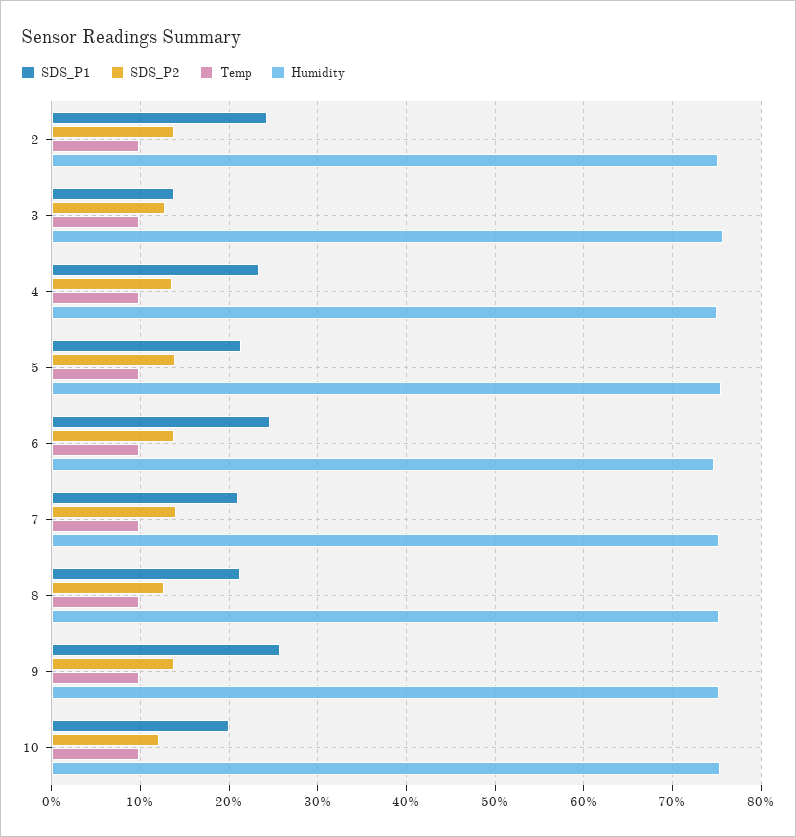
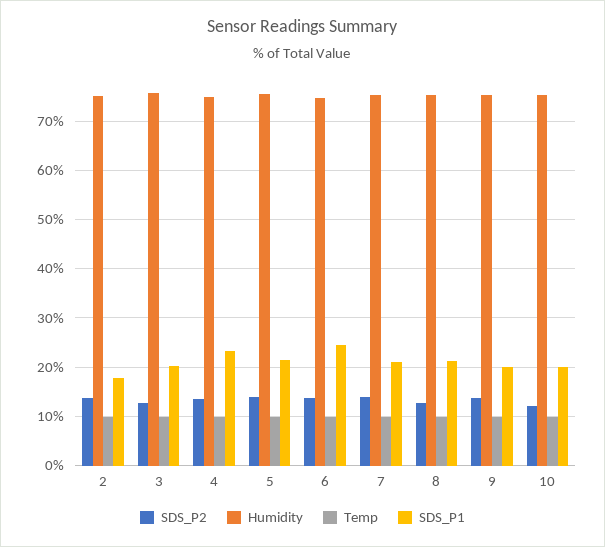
SDS_P1, 2: 24 -> 18
SDS_P1, 3: 14 -> 20
SDS_P1, 9: 26 -> 20

